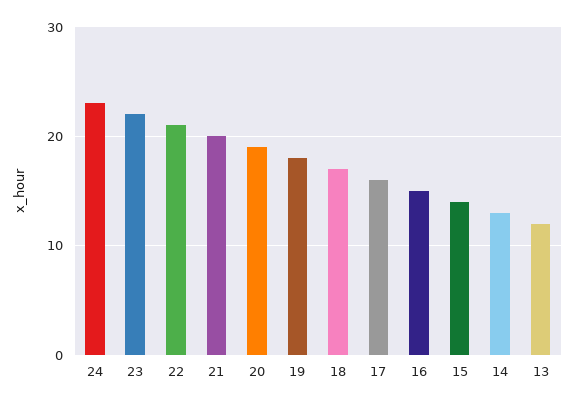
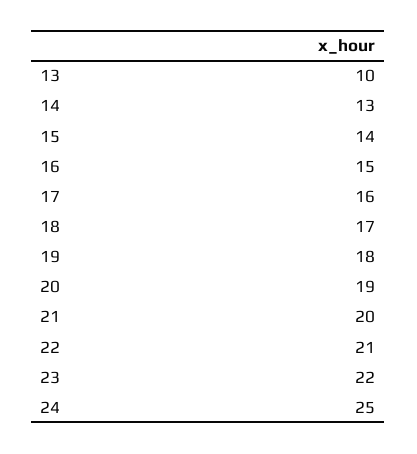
24: 23 -> 25
13: 12 -> 10

